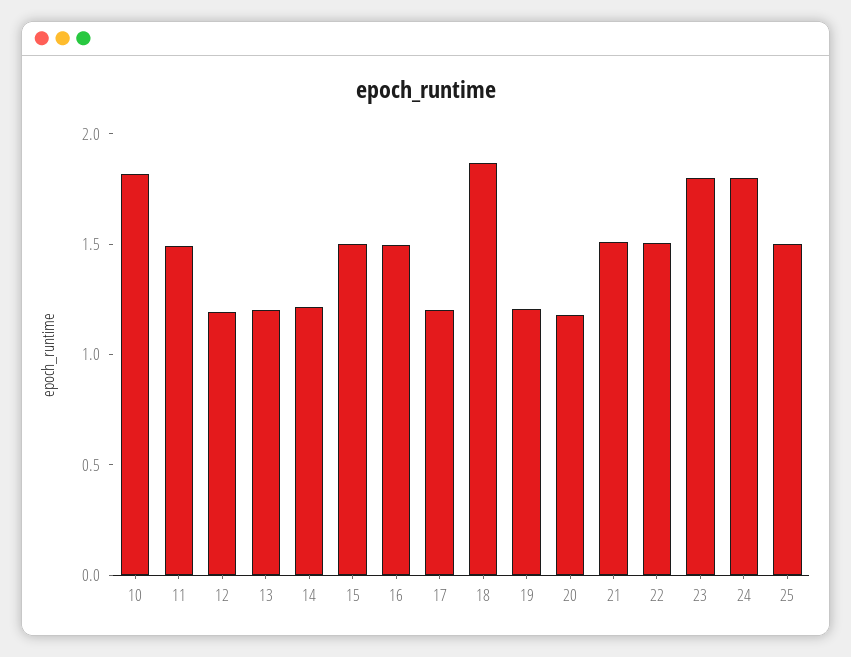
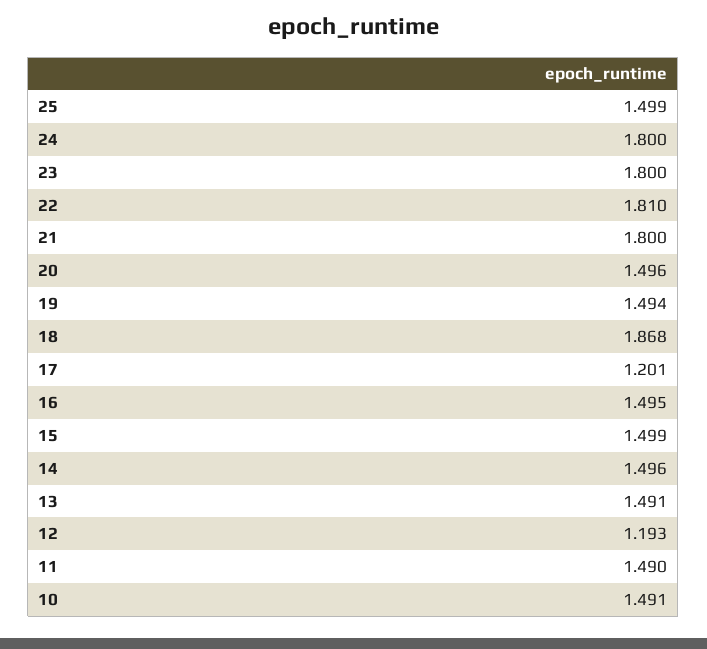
10: 1.8 -> 1.491
13: 1.2 -> 1.491
14: 1.2 -> 1.496
19: 1.2 -> 1.494
20: 1.2 -> 1.496
21: 1.5 -> 1.8
22: 1.5 -> 1.81

